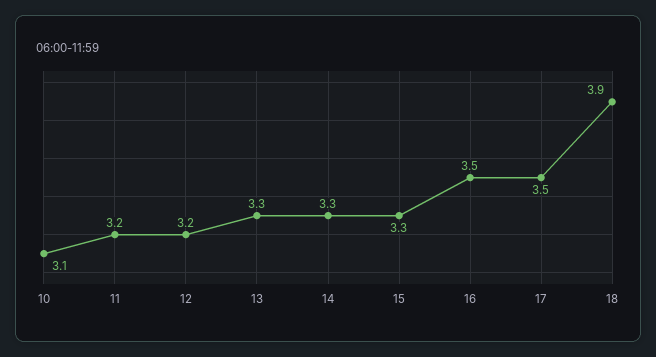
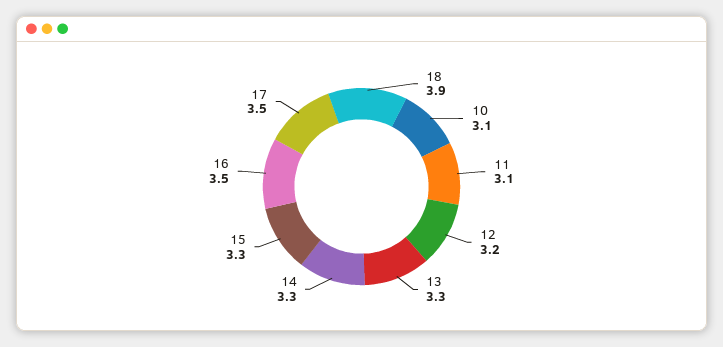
11: 3.2 -> 3.1

